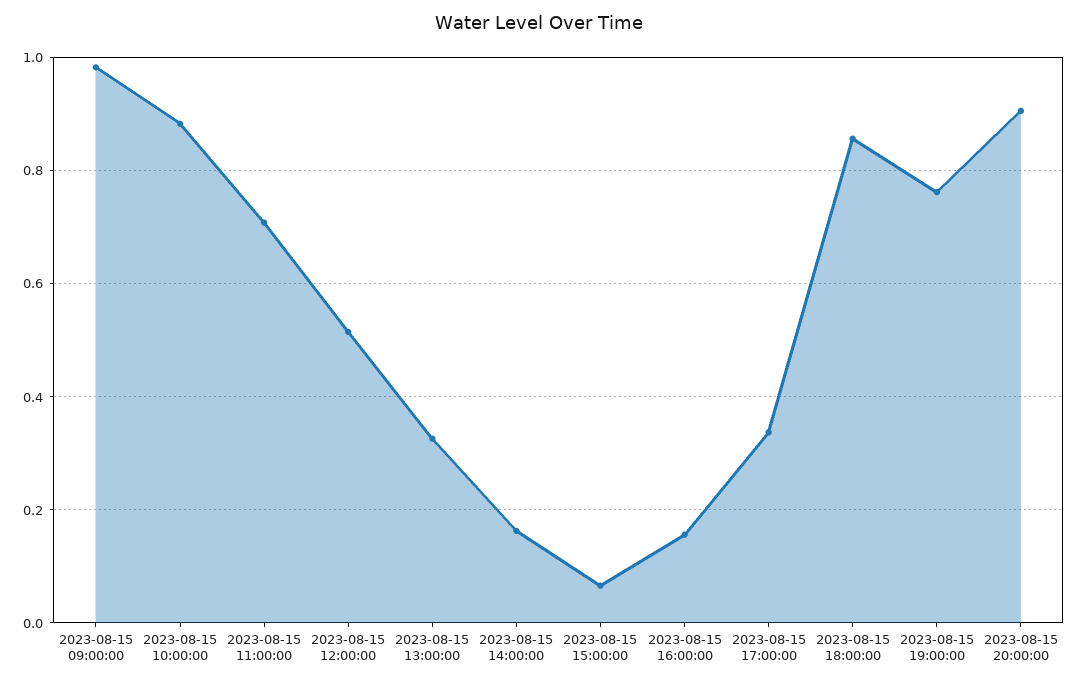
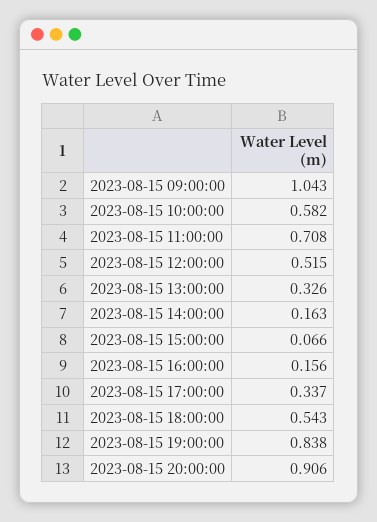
2023-08-15 09:00:00: 0.98 -> 1.043
2023-08-15 10:00:00: 0.88 -> 0.582
2023-08-15 18:00:00: 0.86 -> 0.543
2023-08-15 19:00:00: 0.76 -> 0.838

